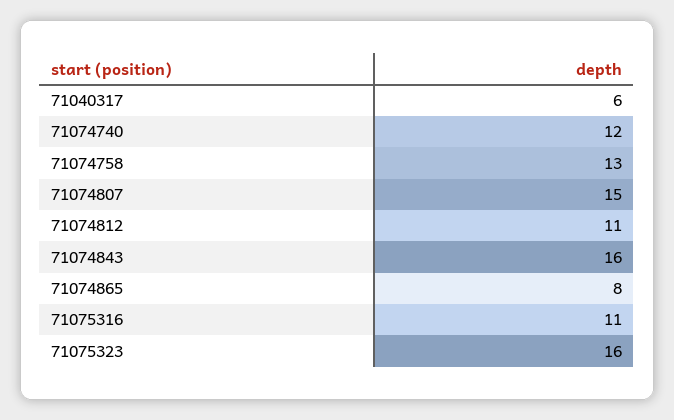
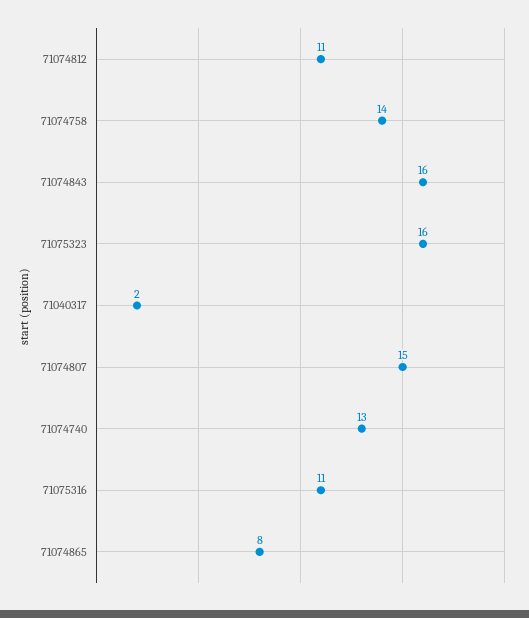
71040317: 6 -> 2
71074740: 12 -> 13
71074758: 13 -> 14

